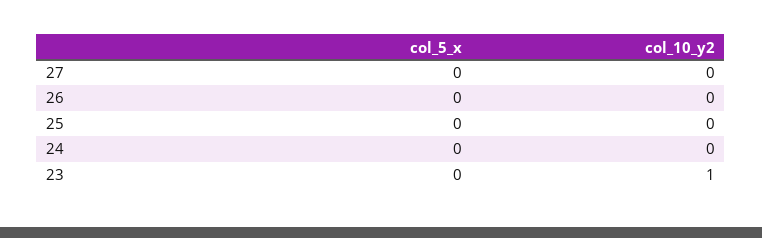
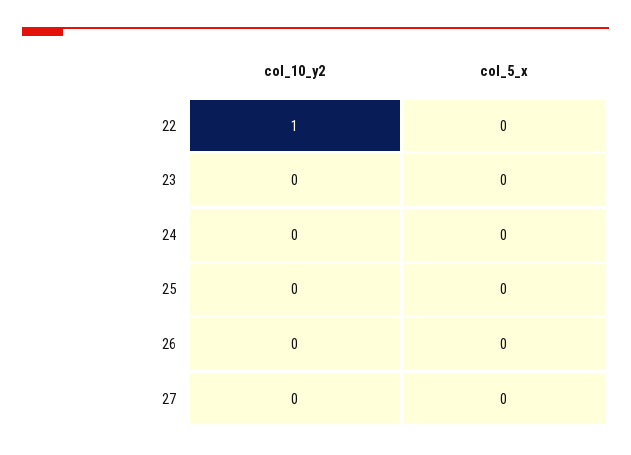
col_10_y2, 23: 1 -> 0
col_10_y2, 22: none -> 1
col_5_x, 22: none -> 0

